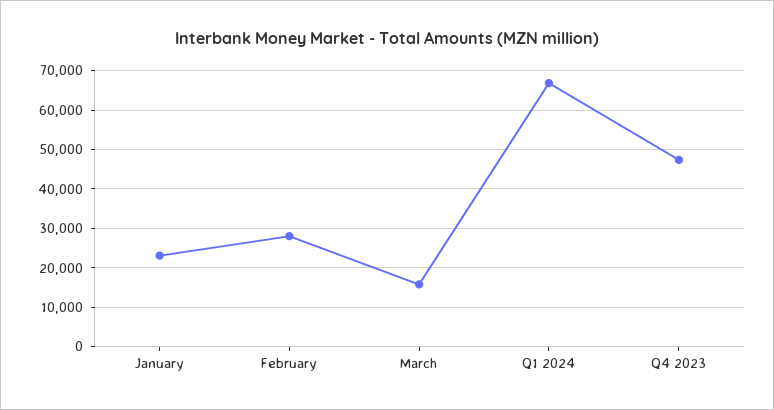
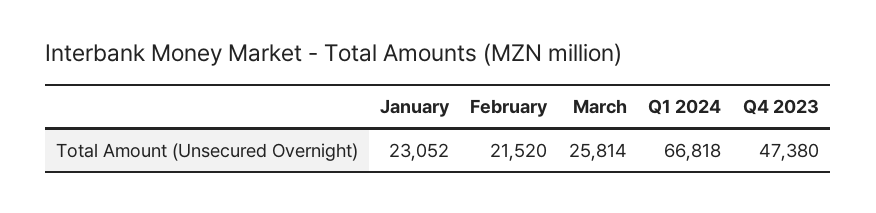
February: 28000 -> 21520
March: 16000 -> 25814

